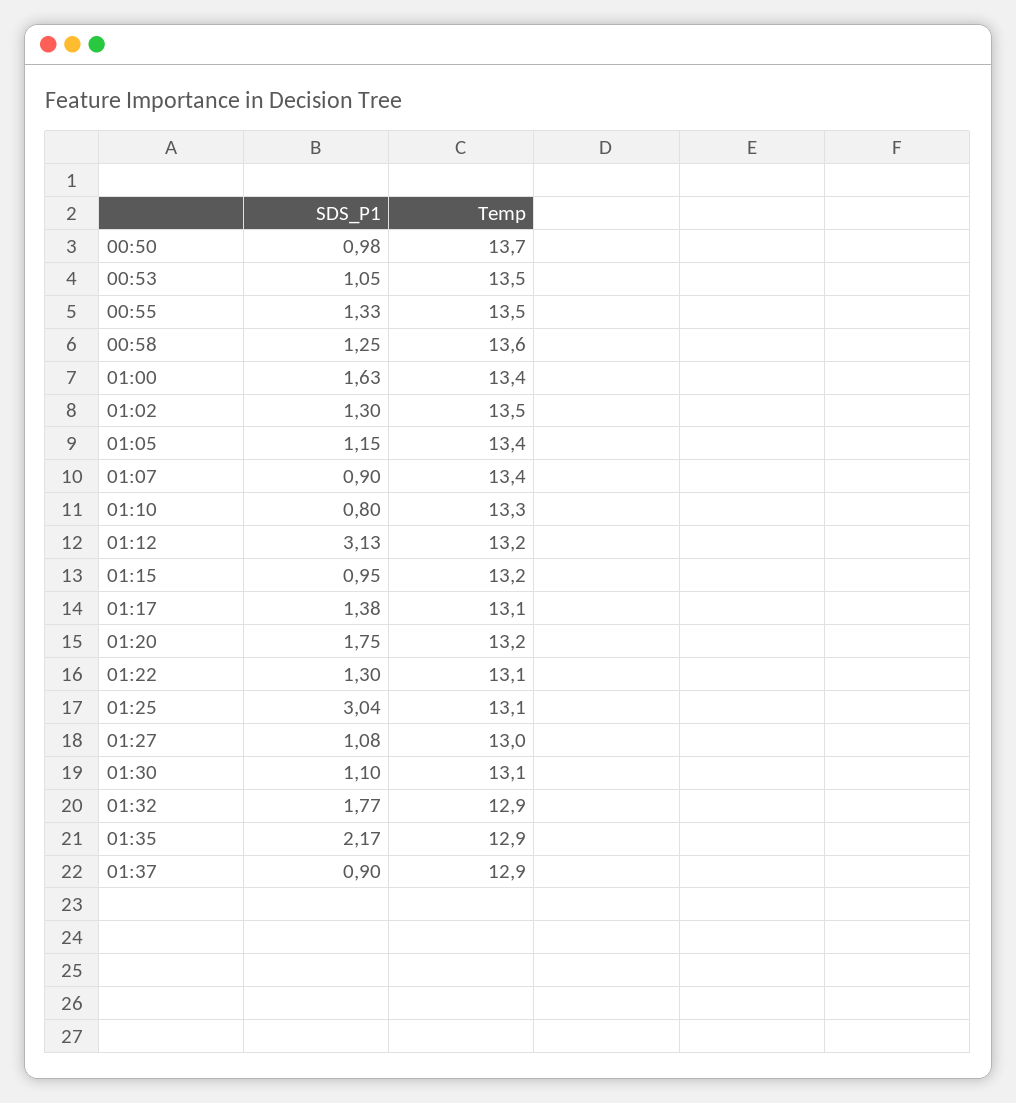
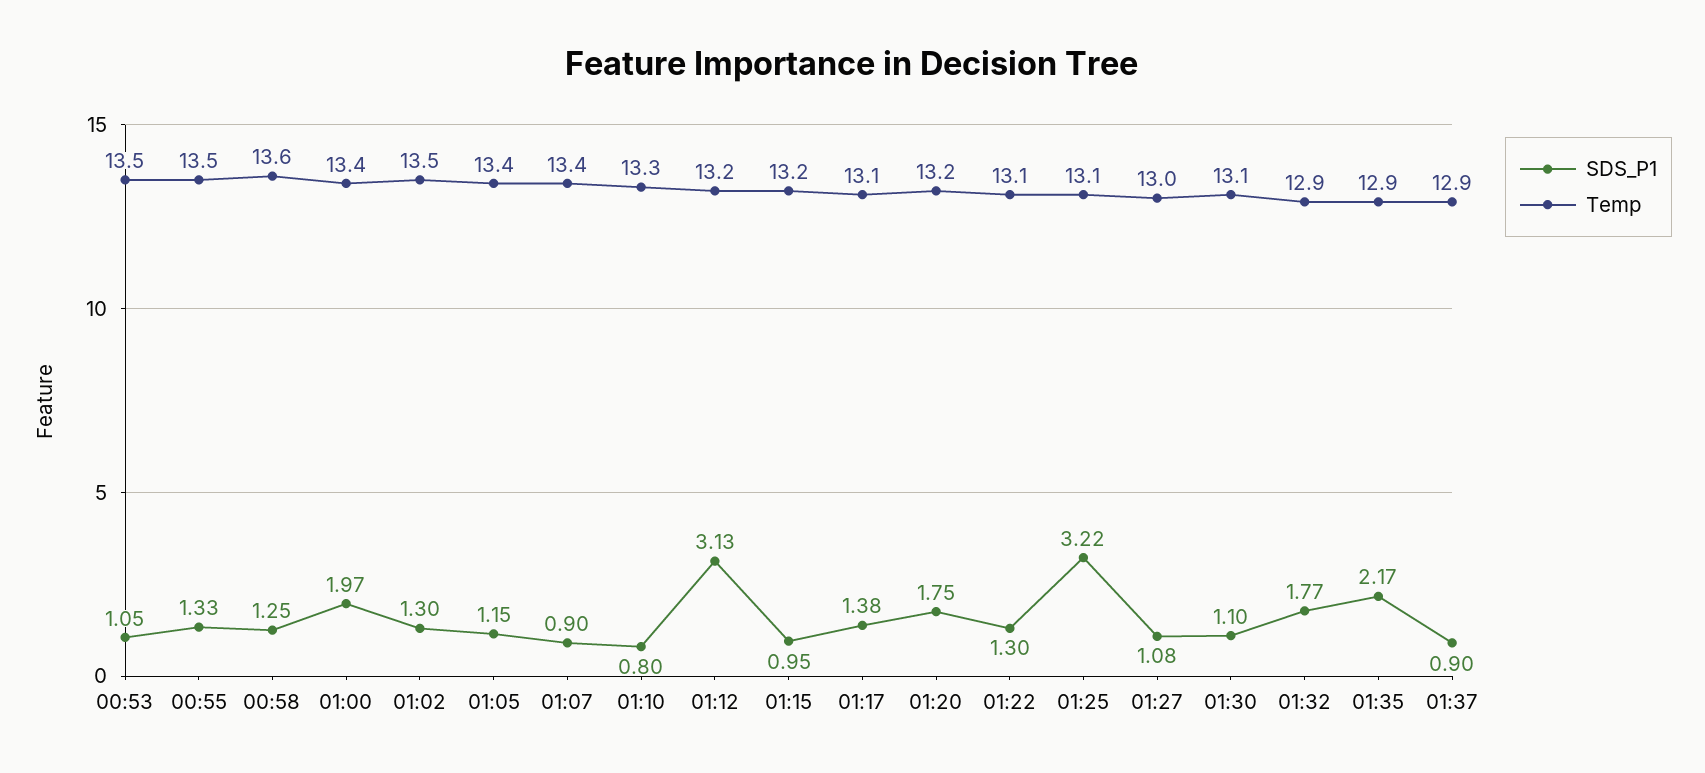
SDS_P1, 00:50: 0.98 -> none
Temp, 00:50: 13.7 -> none
SDS_P1, 01:00: 1.63 -> 1.97
SDS_P1, 01:25: 3.04 -> 3.22

